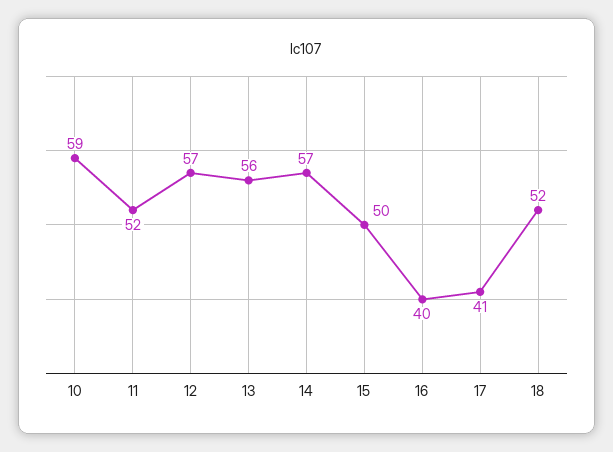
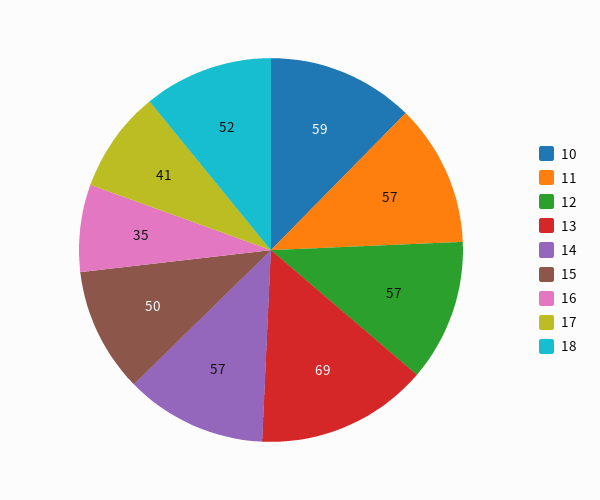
11: 52 -> 57
13: 56 -> 69
16: 40 -> 35

